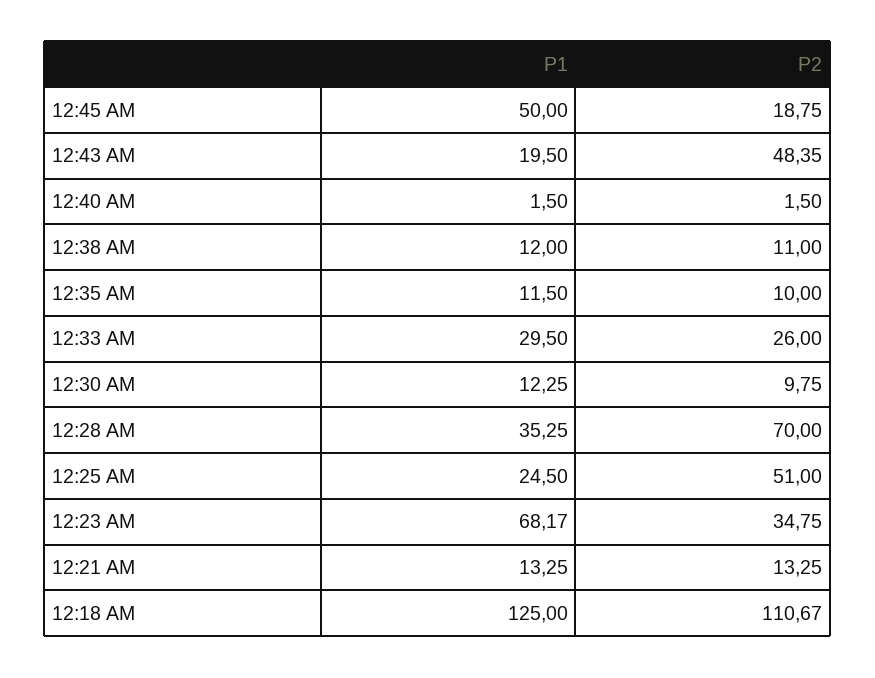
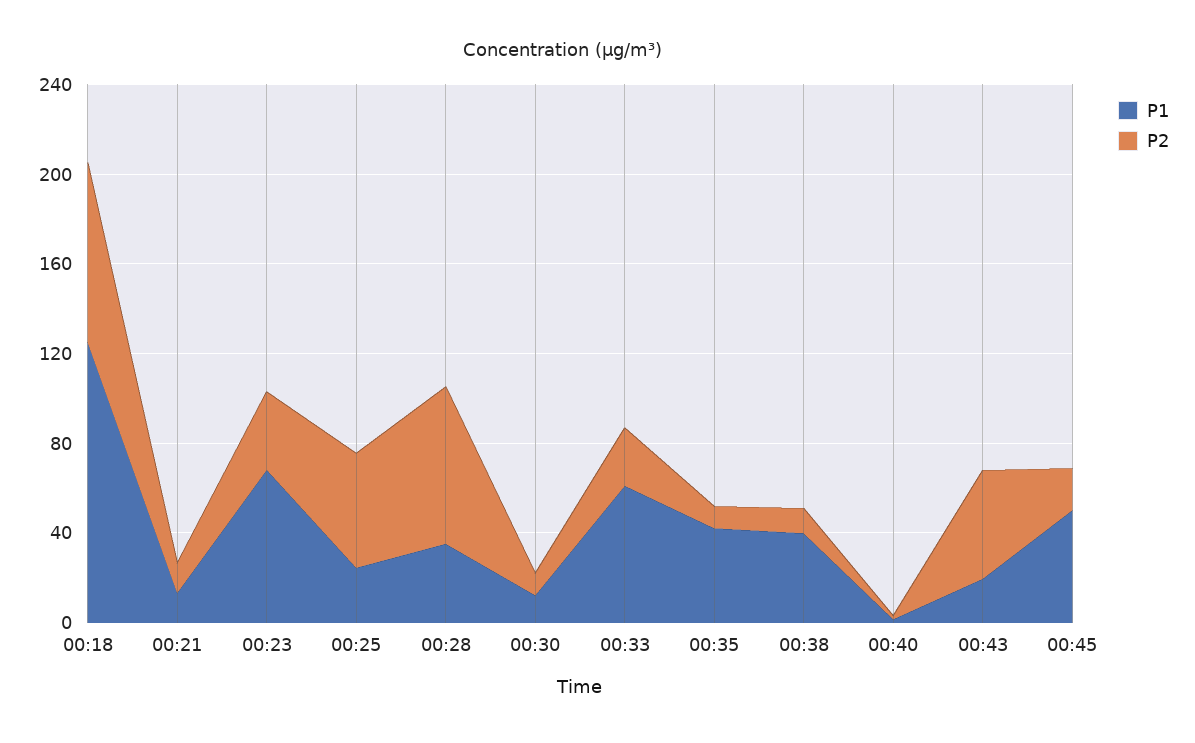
P1, 12:38 AM: 12 -> 40
P1, 12:35 AM: 11.5 -> 40
P1, 12:33 AM: 29.5 -> 60
P2, 12:18 AM: 110.67 -> 80

